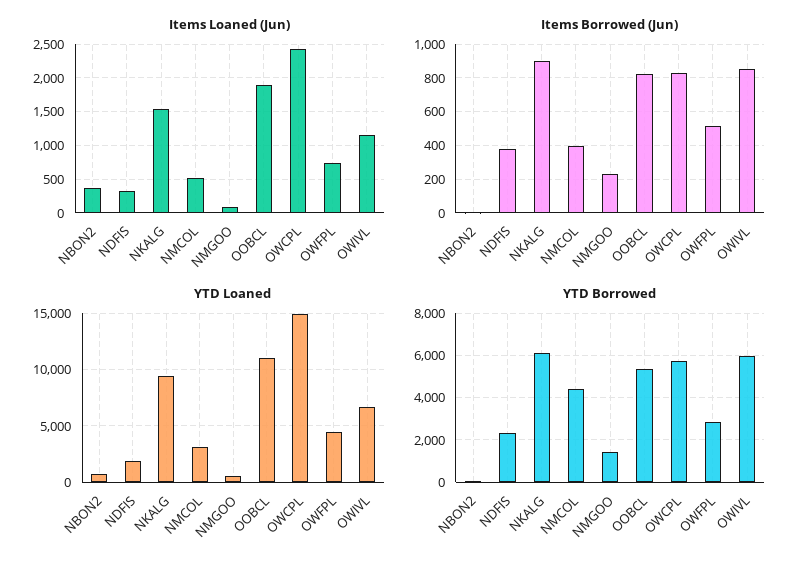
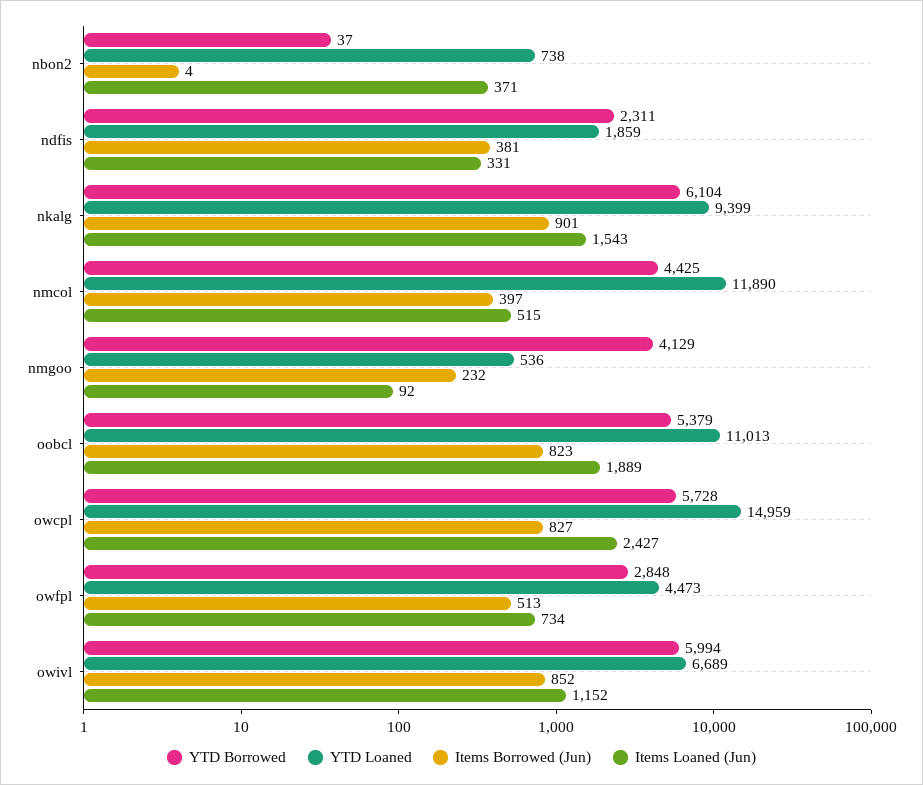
YTD Loaned, NMCOL: 3000 -> 11890
YTD Borrowed, NMGOO: 1500 -> 4129

